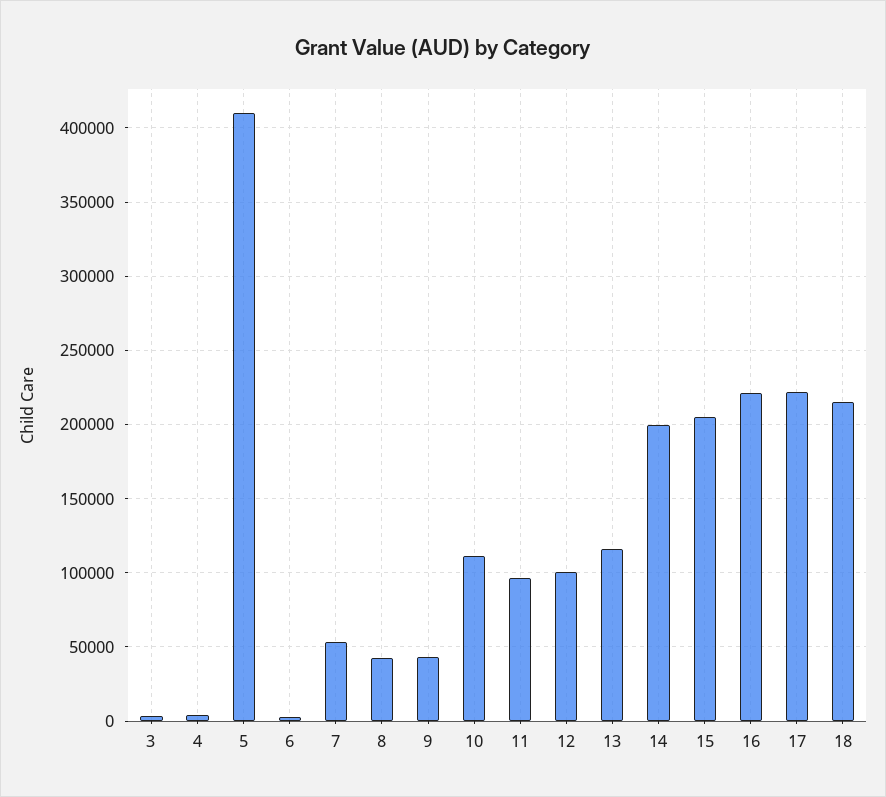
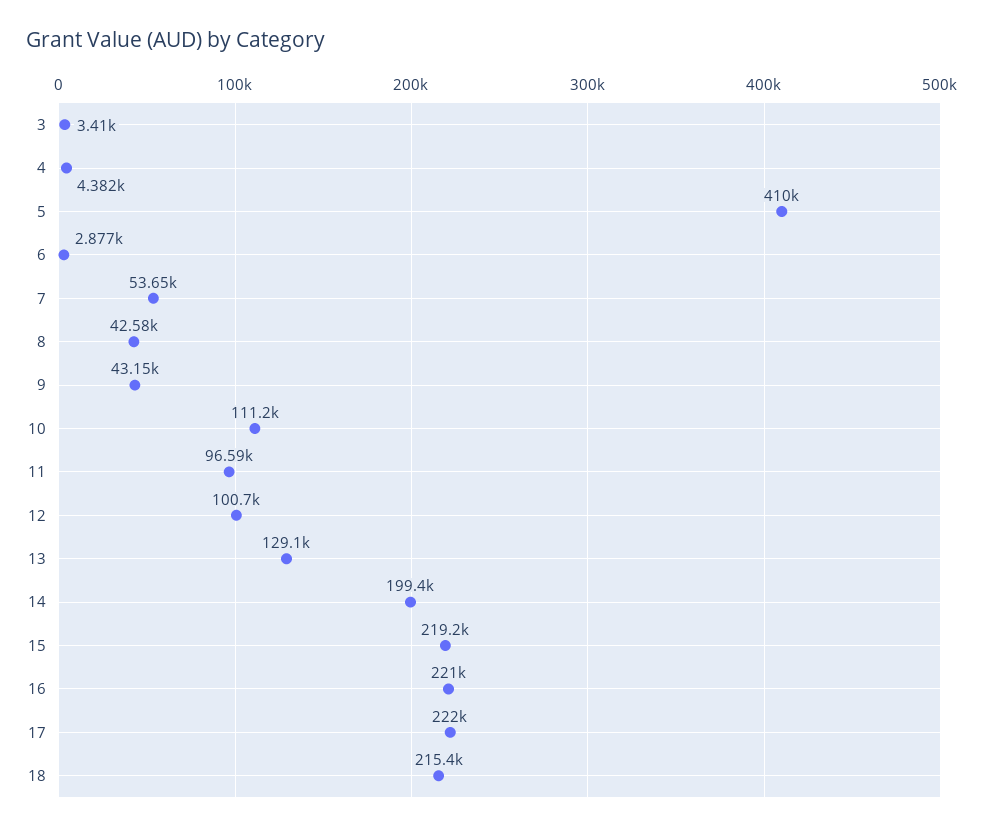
13: 115000 -> 129100
15: 205000 -> 219200

